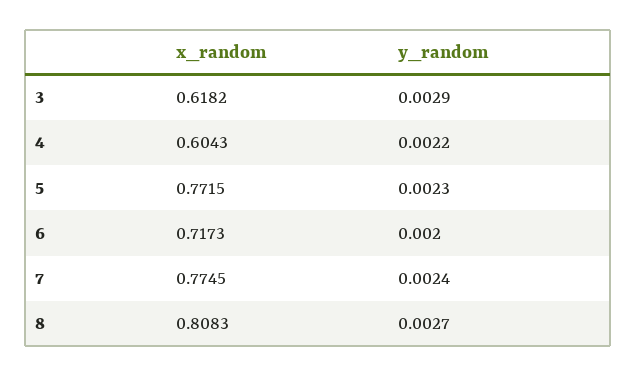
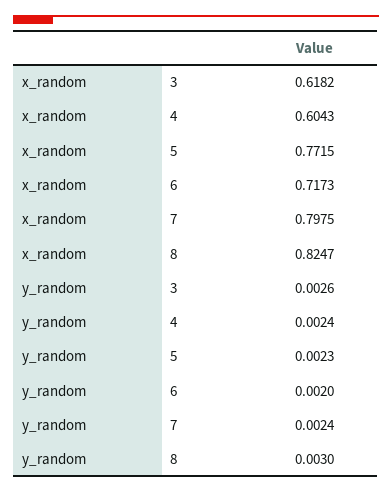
y_random, 3: 0.0029 -> 0.0026
y_random, 4: 0.0022 -> 0.0024
x_random, 7: 0.7745 -> 0.7975
x_random, 8: 0.8083 -> 0.8247
y_random, 8: 0.0027 -> 0.003

